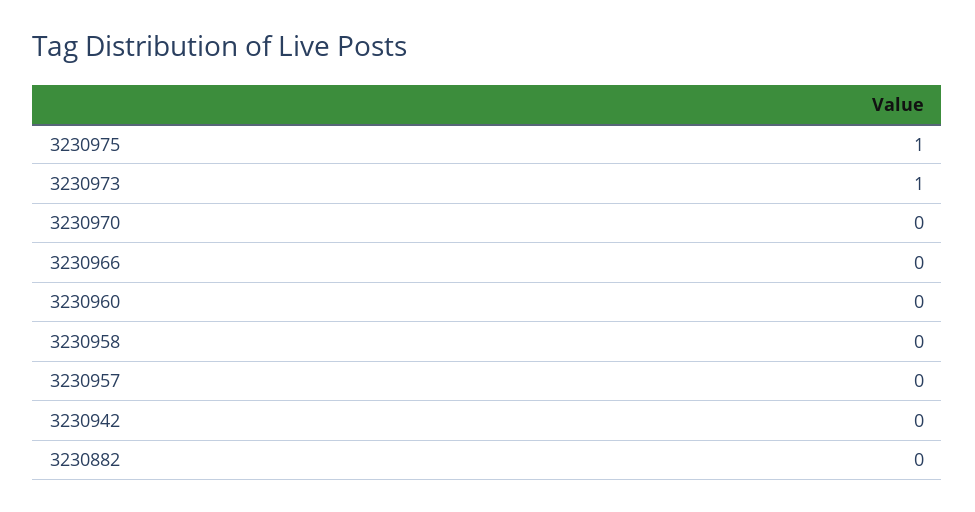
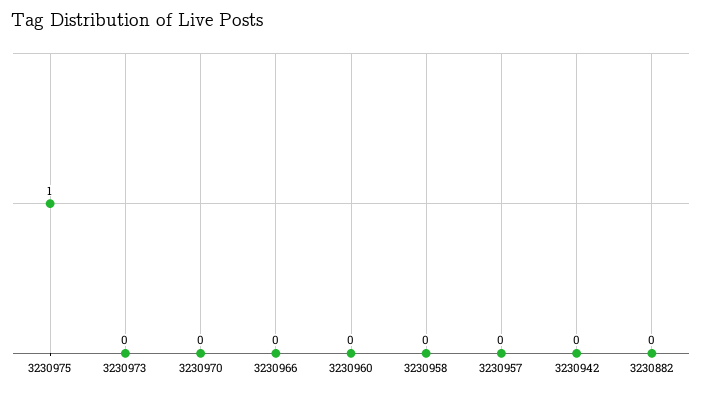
3230973: 1 -> 0

